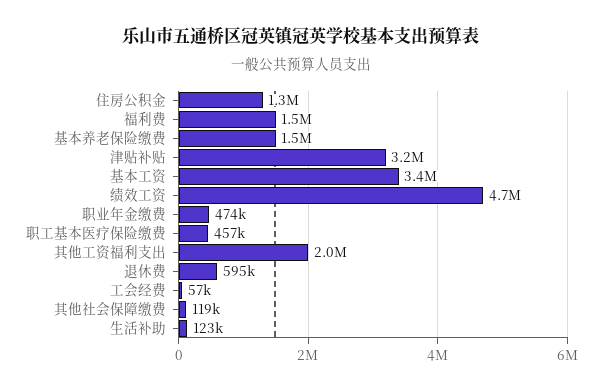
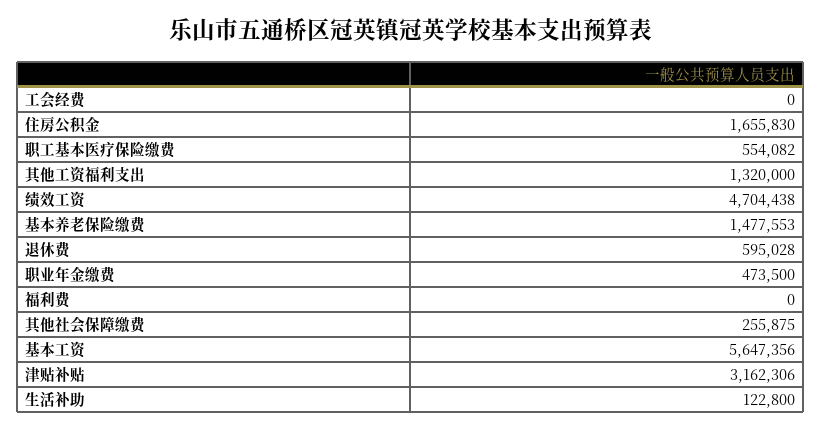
住房公积金: 1300000 -> 1655830
福利费: 1500000 -> 0
基本工资: 3400000 -> 5647356
职工基本医疗保险缴费: 457000 -> 554082
其他工资福利支出: 2000000 -> 1320000
工会经费: 57000 -> 0
其他社会保障缴费: 119000 -> 255875

